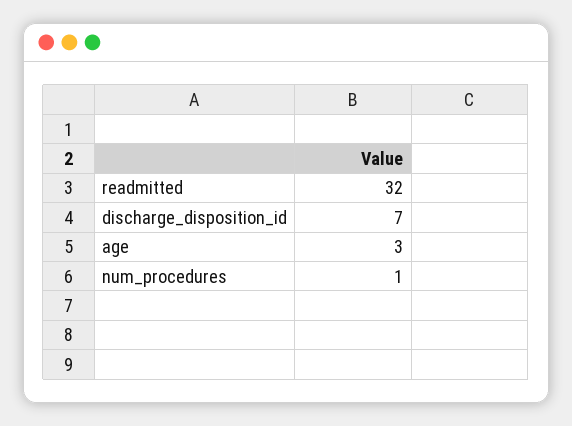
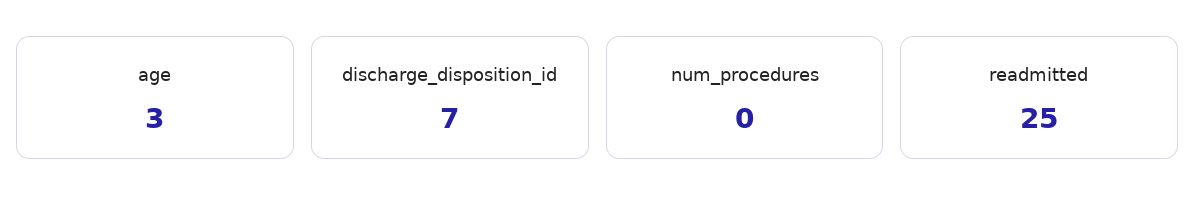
readmitted: 32 -> 25
num_procedures: 1 -> 0

